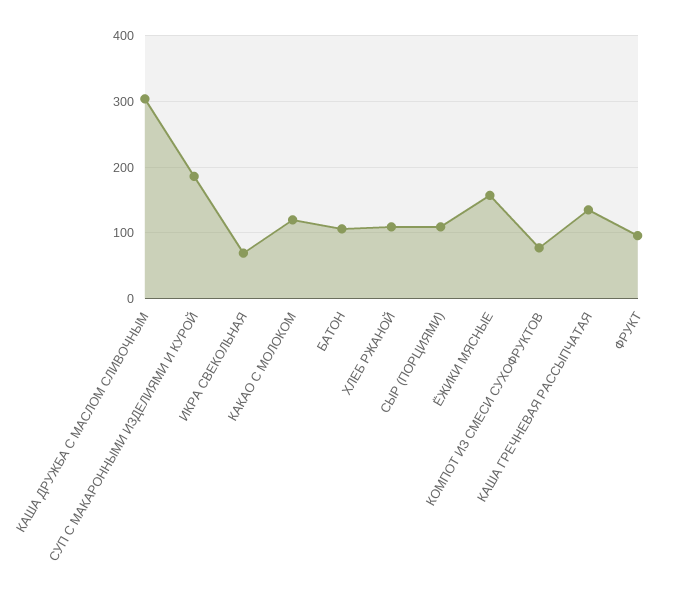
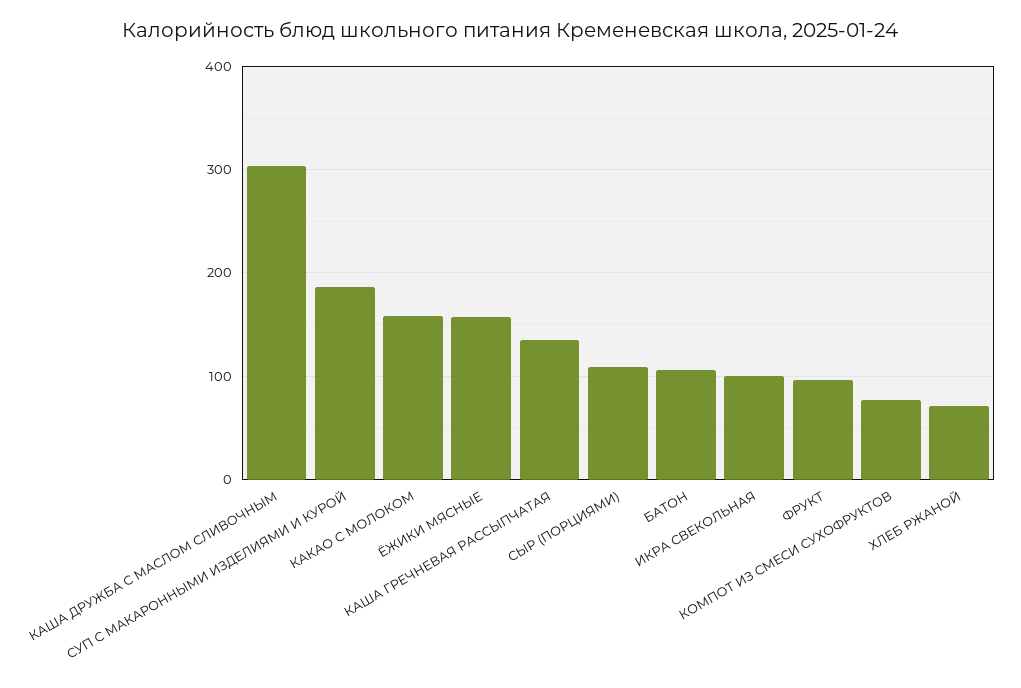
ИКРА СВЕКОЛЬНАЯ: 70 -> 100
КАКАО С МОЛОКОМ: 120 -> 160
ХЛЕБ РЖАНОЙ: 110 -> 70

